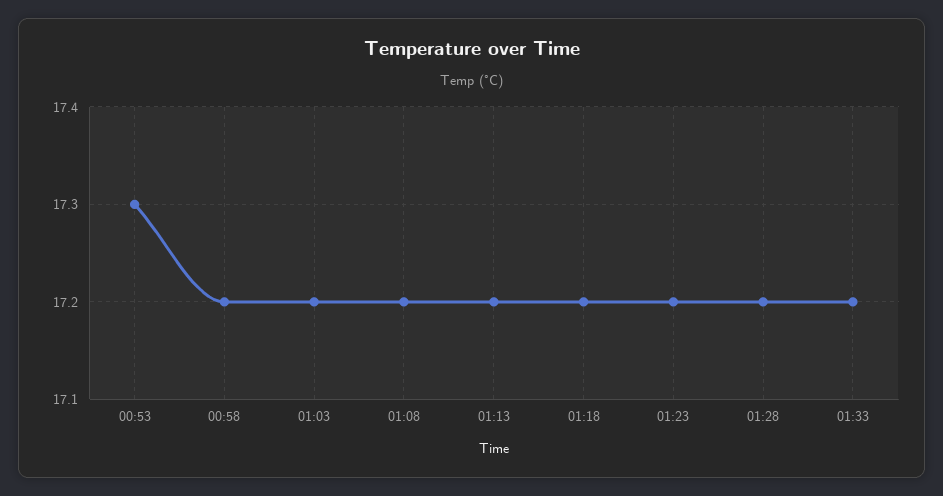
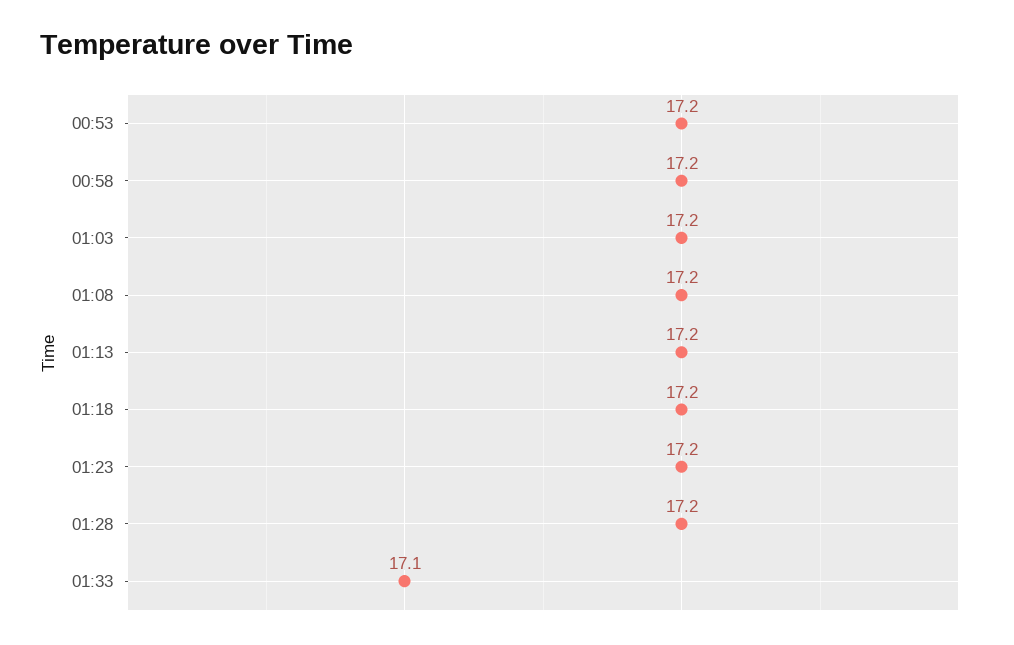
00:53: 17.3 -> 17.2
01:33: 17.2 -> 17.1

